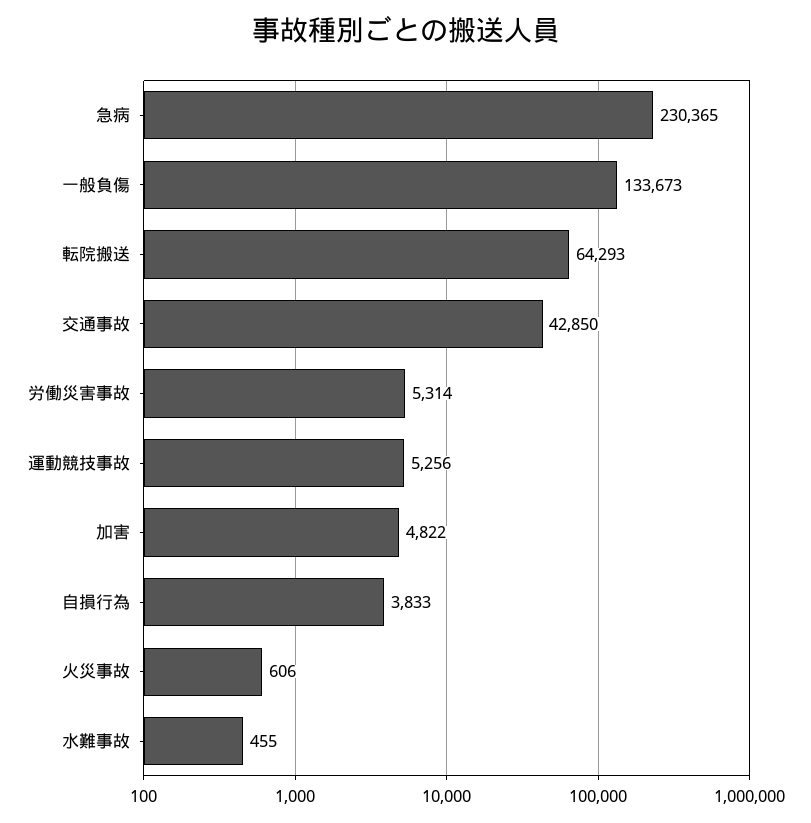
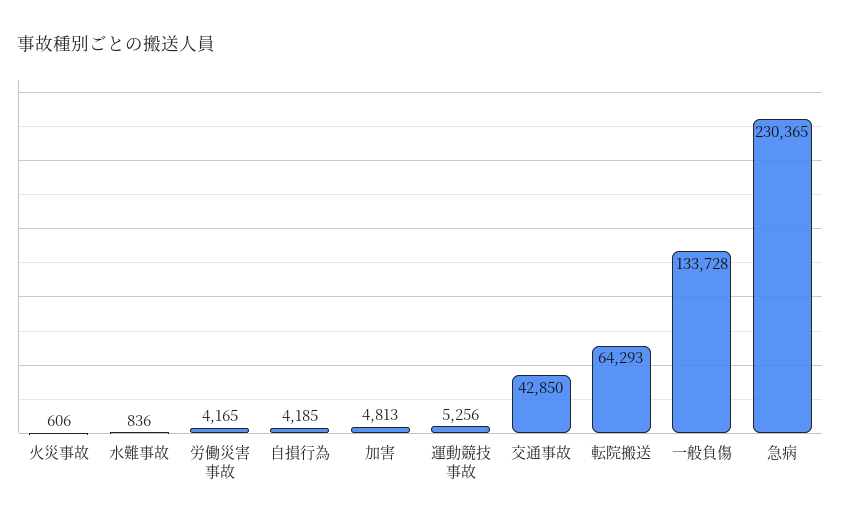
一般負傷: 133673 -> 133728
労働災害事故: 5314 -> 4165
加害: 4822 -> 4813
自損行為: 3833 -> 4185
水難事故: 455 -> 836

